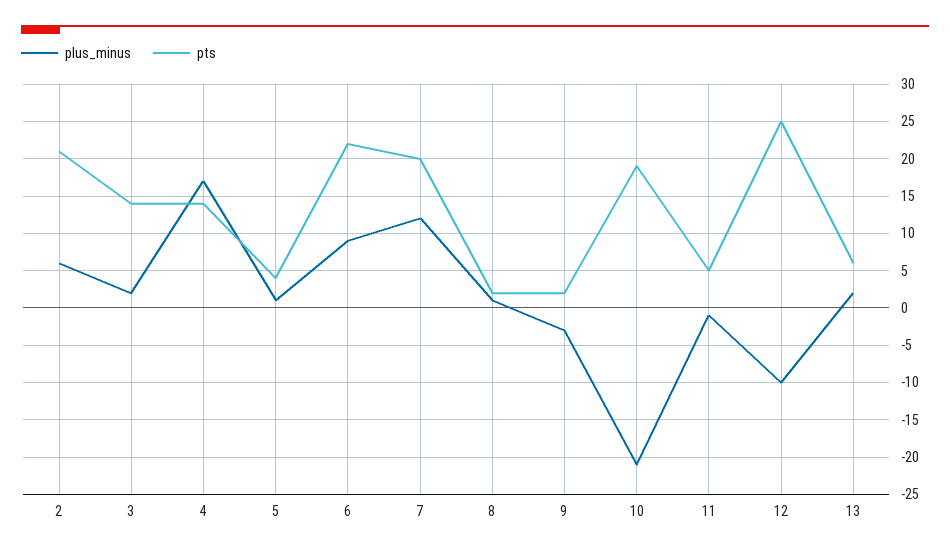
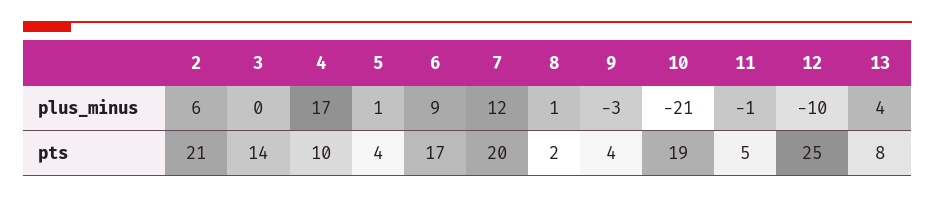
plus_minus, 3: 2 -> 0
pts, 4: 14 -> 10
pts, 6: 22 -> 17
pts, 9: 2 -> 4
plus_minus, 13: 2 -> 4
pts, 13: 6 -> 8

